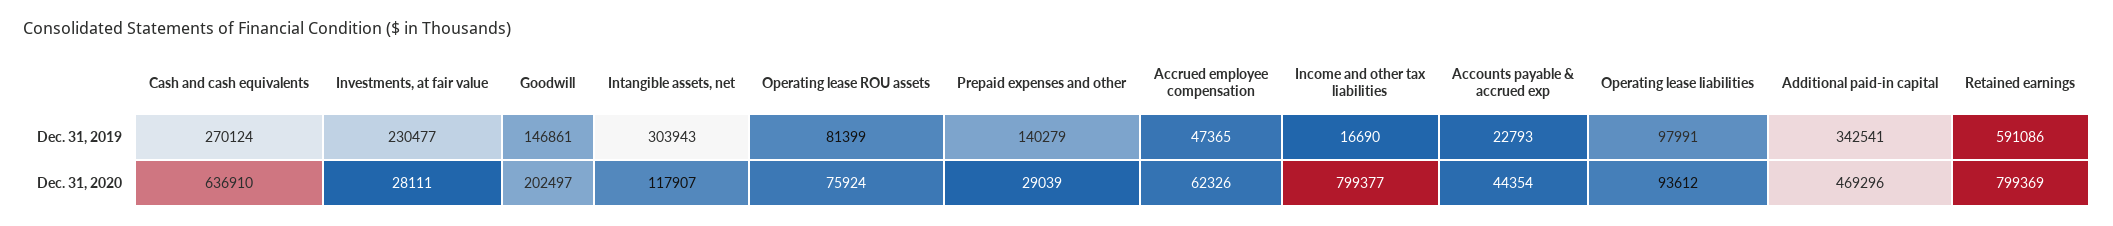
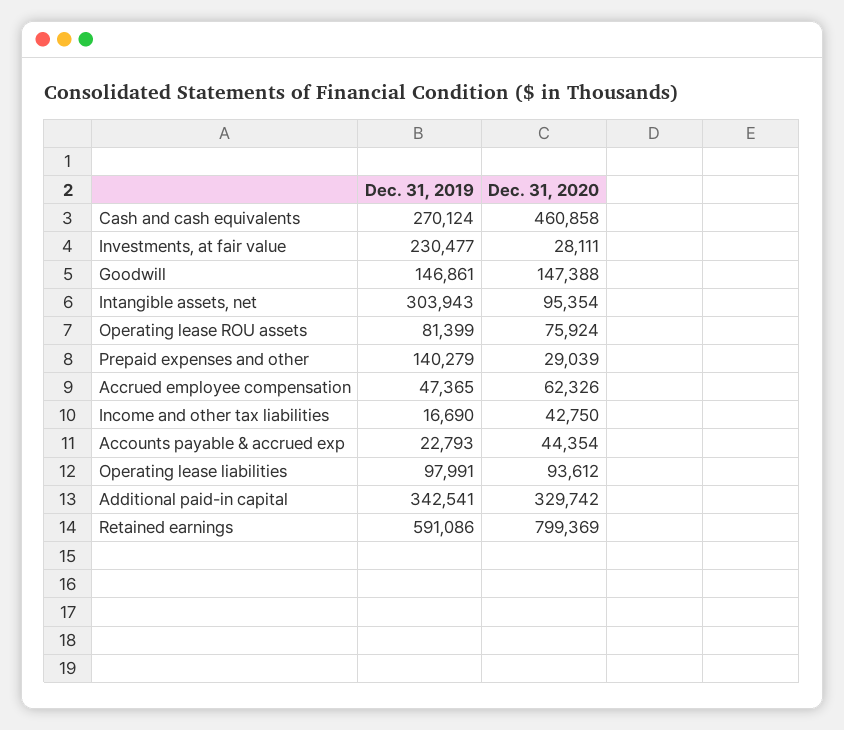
Cash and cash equivalents, Dec. 31, 2020: 636910 -> 460858
Goodwill, Dec. 31, 2020: 202497 -> 147388
Intangible assets, net, Dec. 31, 2020: 117907 -> 95354
Income and other tax liabilities, Dec. 31, 2020: 799377 -> 42750
Additional paid-in capital, Dec. 31, 2020: 469296 -> 329742

